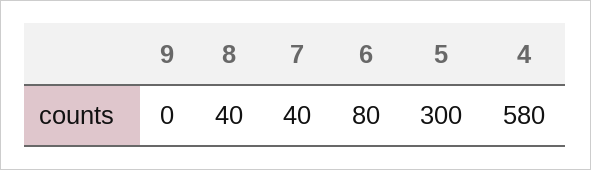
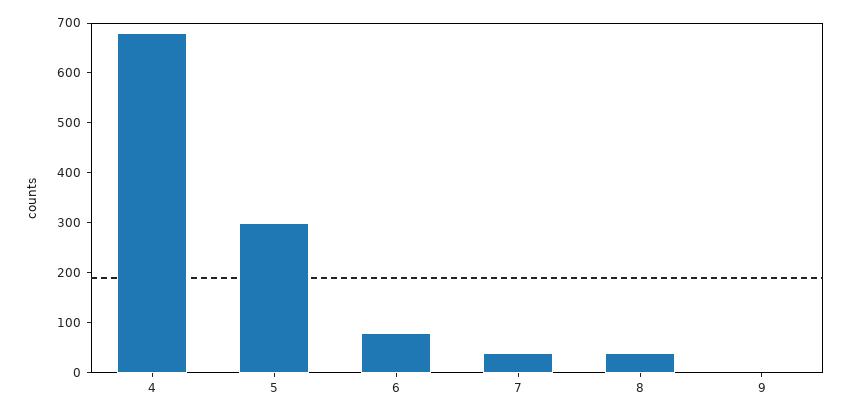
4: 580 -> 680

